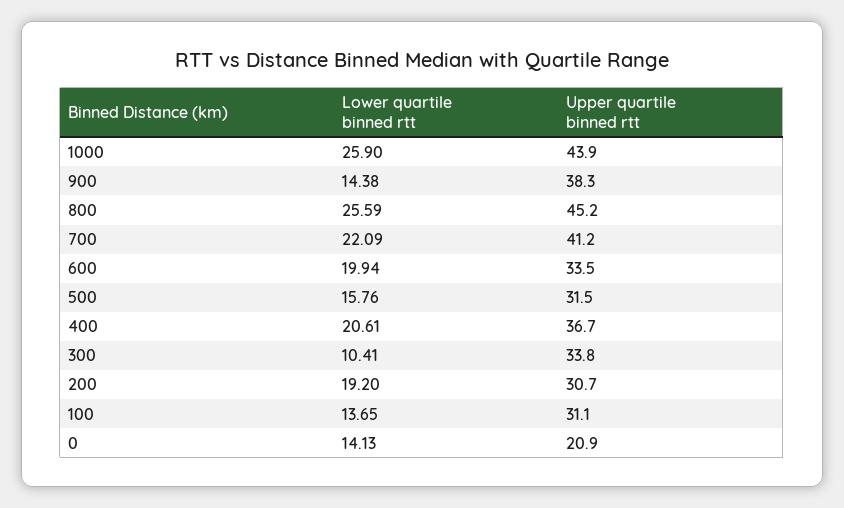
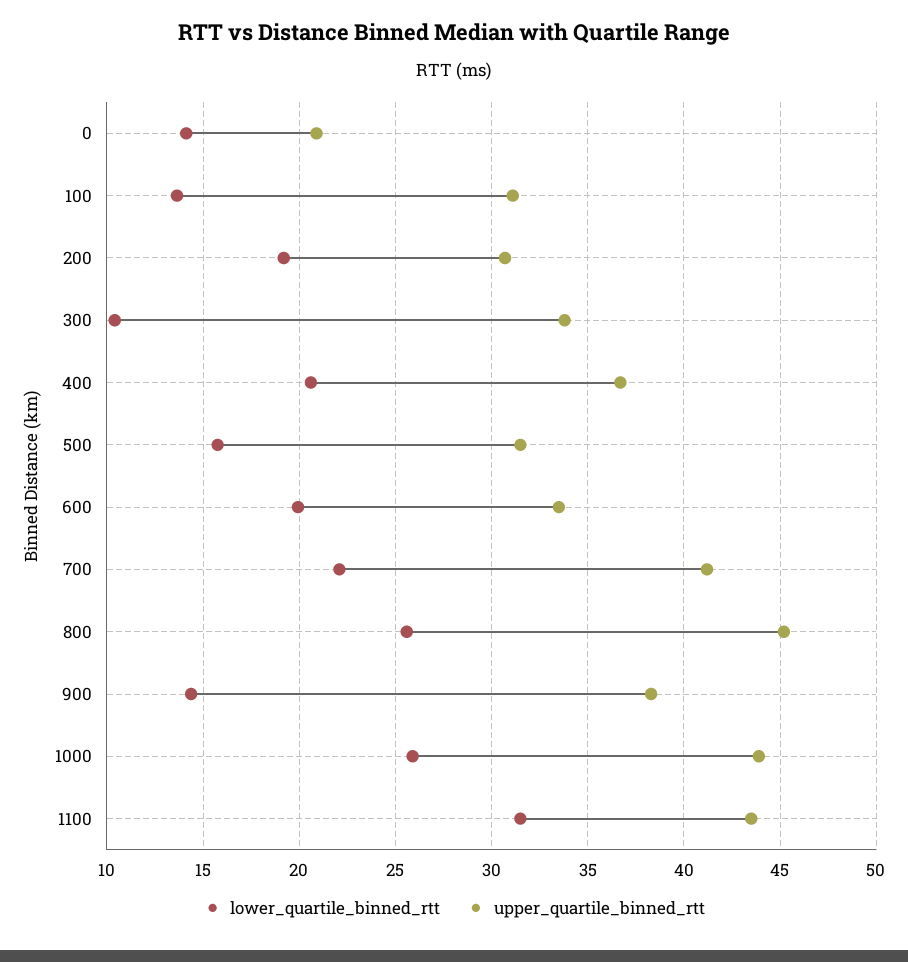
Lower quartile binned rtt, 1100: none -> 31.5
Upper quartile binned rtt, 1100: none -> 43.5

